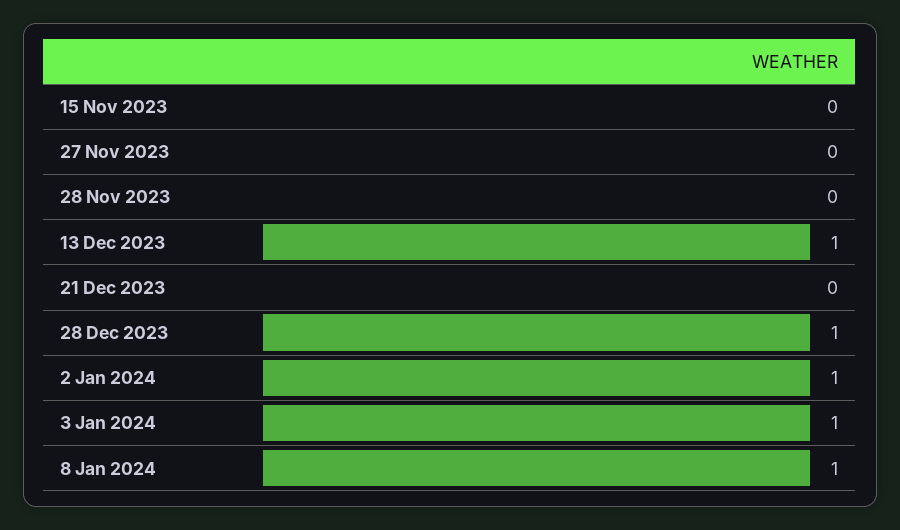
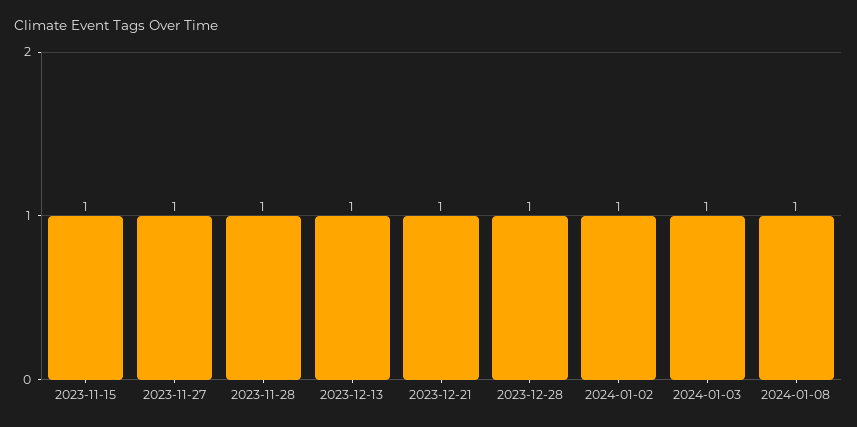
15 Nov 2023: 0 -> 1
27 Nov 2023: 0 -> 1
28 Nov 2023: 0 -> 1
21 Dec 2023: 0 -> 1

